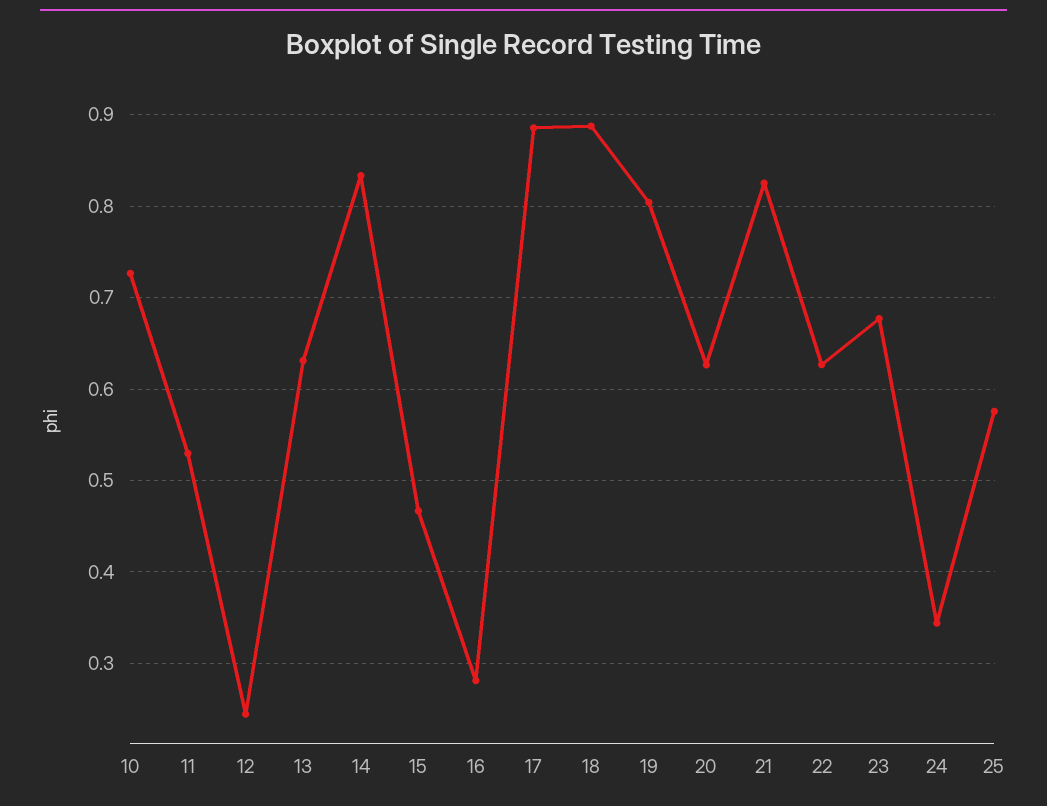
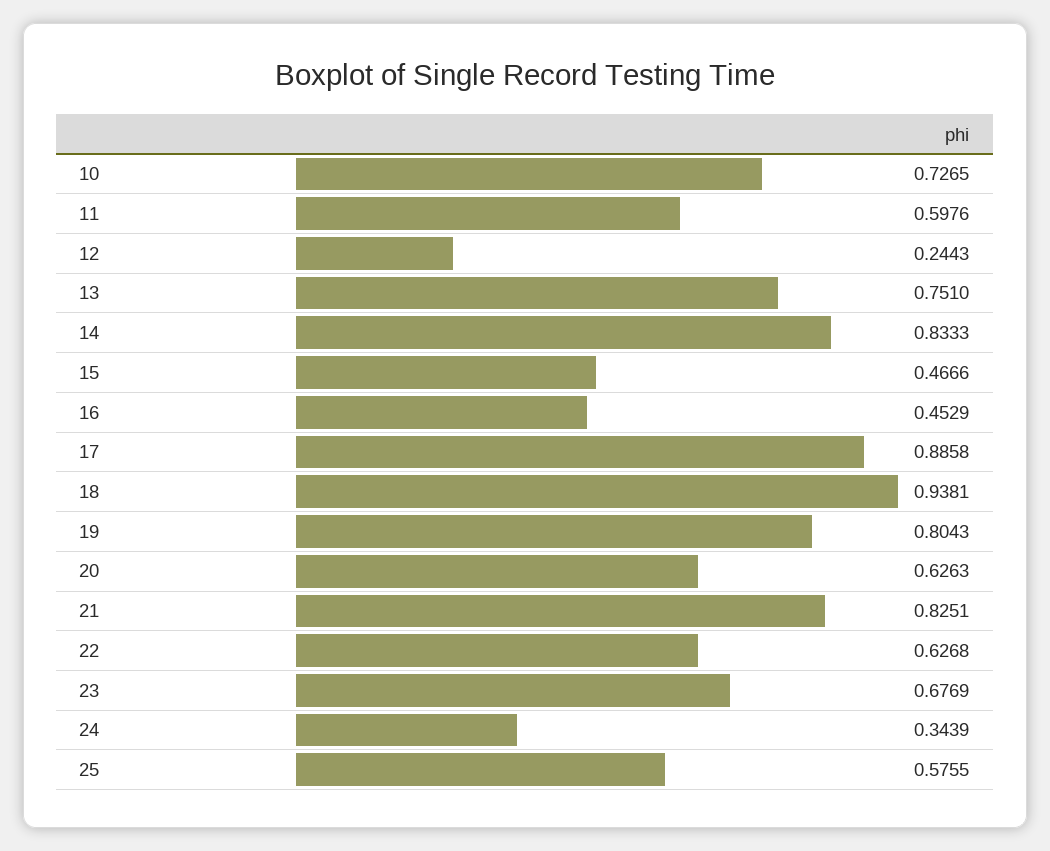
11: 0.53 -> 0.5976
13: 0.63 -> 0.751
16: 0.28 -> 0.4529
18: 0.89 -> 0.9381

